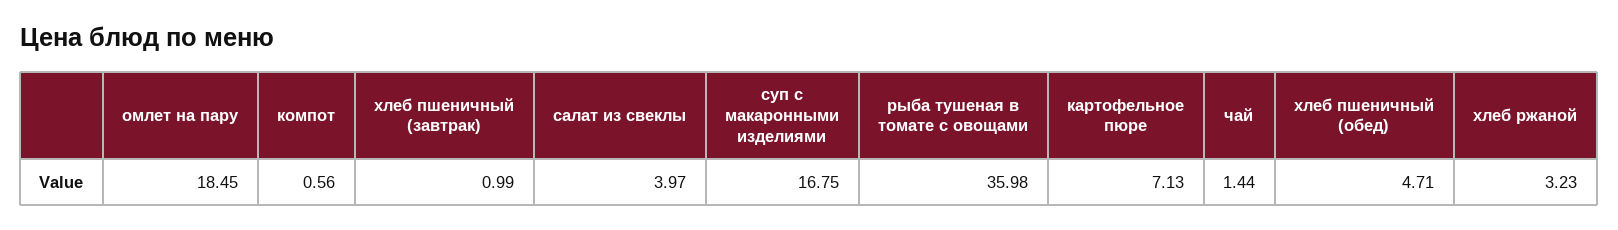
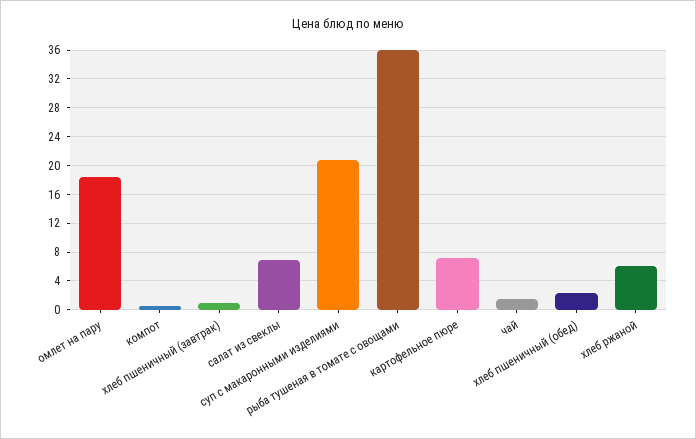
салат из свеклы: 3.97 -> 7
суп с макаронными изделиями: 16.75 -> 21
хлеб пшеничный (обед): 4.71 -> 2
хлеб ржаной: 3.23 -> 6

